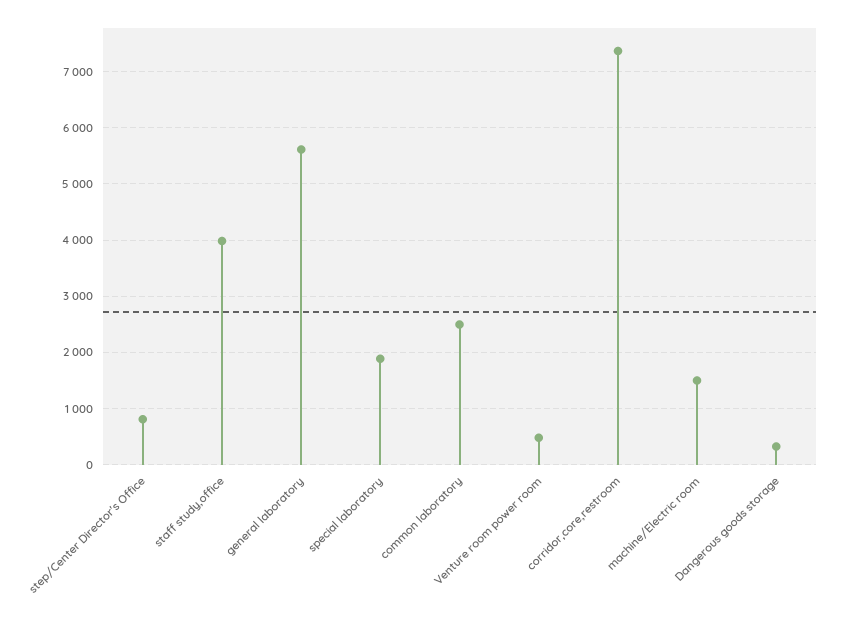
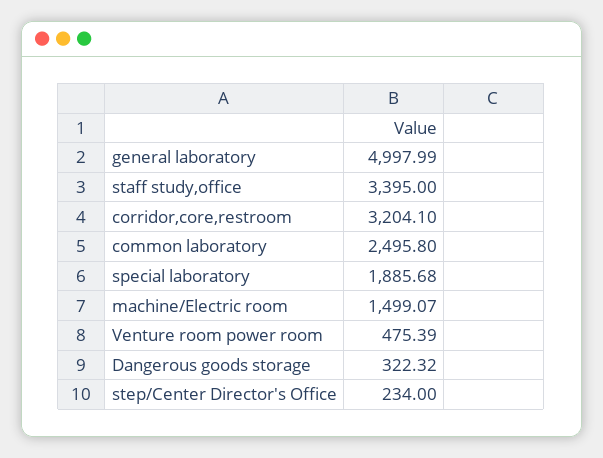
step/Center Director's Office: 800 -> 234
staff study,office: 4000 -> 3395
general laboratory: 5600 -> 4997.99
corridor,core,restroom: 7400 -> 3204.1

